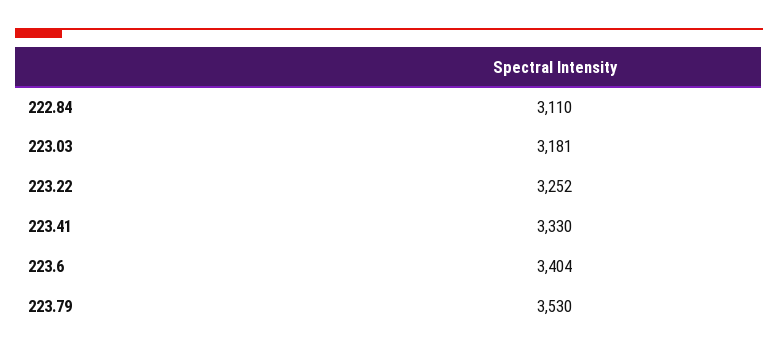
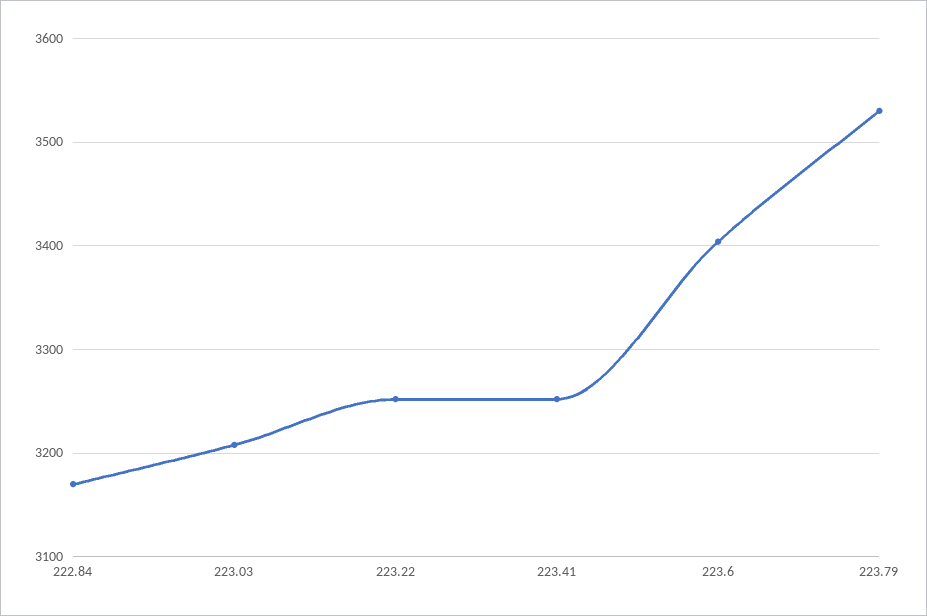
222.84: 3110 -> 3170
223.03: 3181 -> 3210
223.41: 3330 -> 3250

